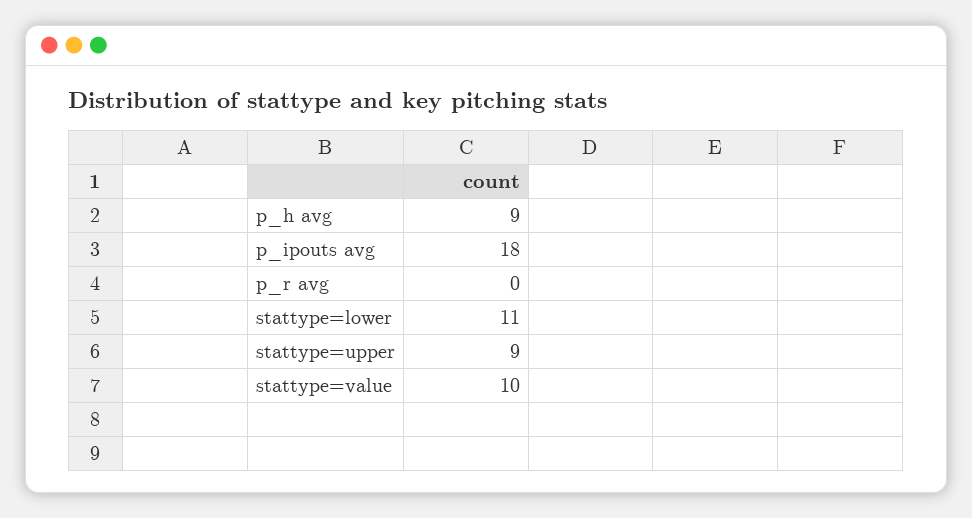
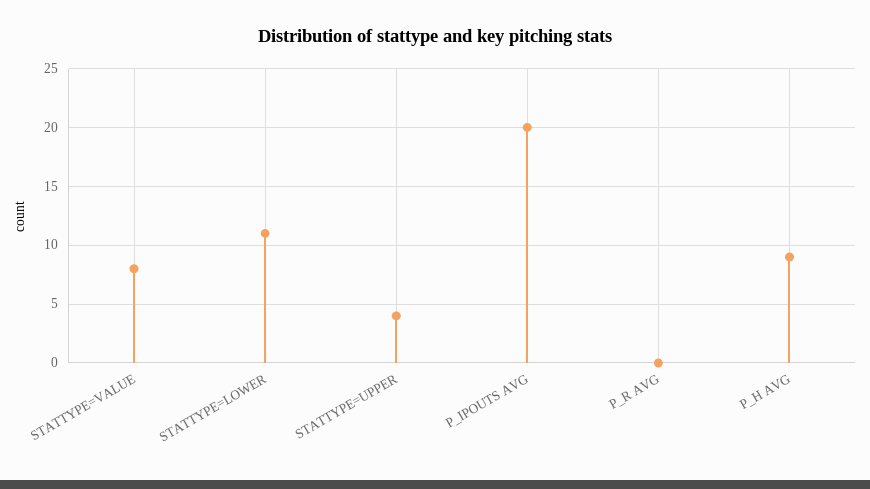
p_ipouts avg: 18 -> 20
stattype=upper: 9 -> 4
stattype=value: 10 -> 8

